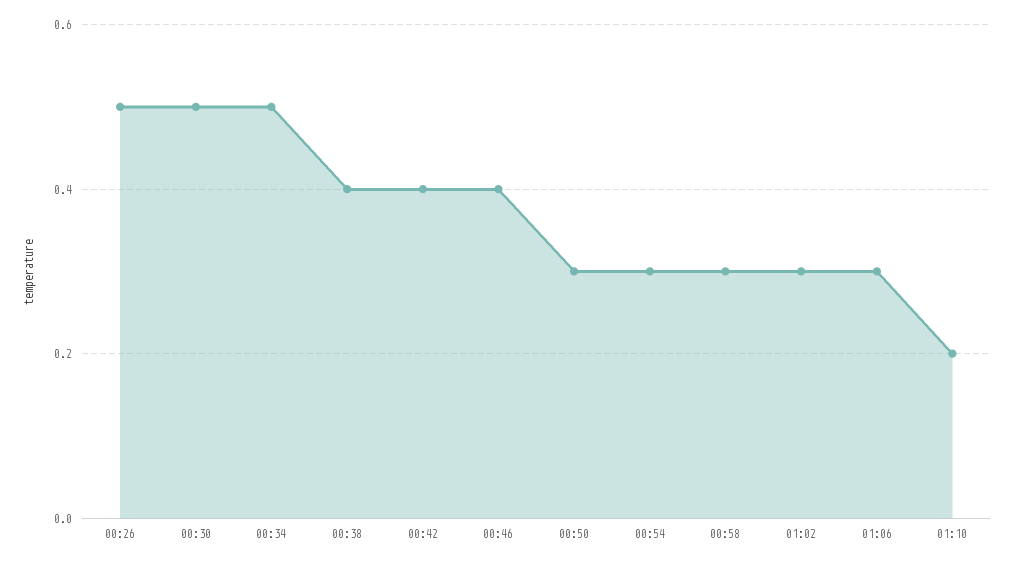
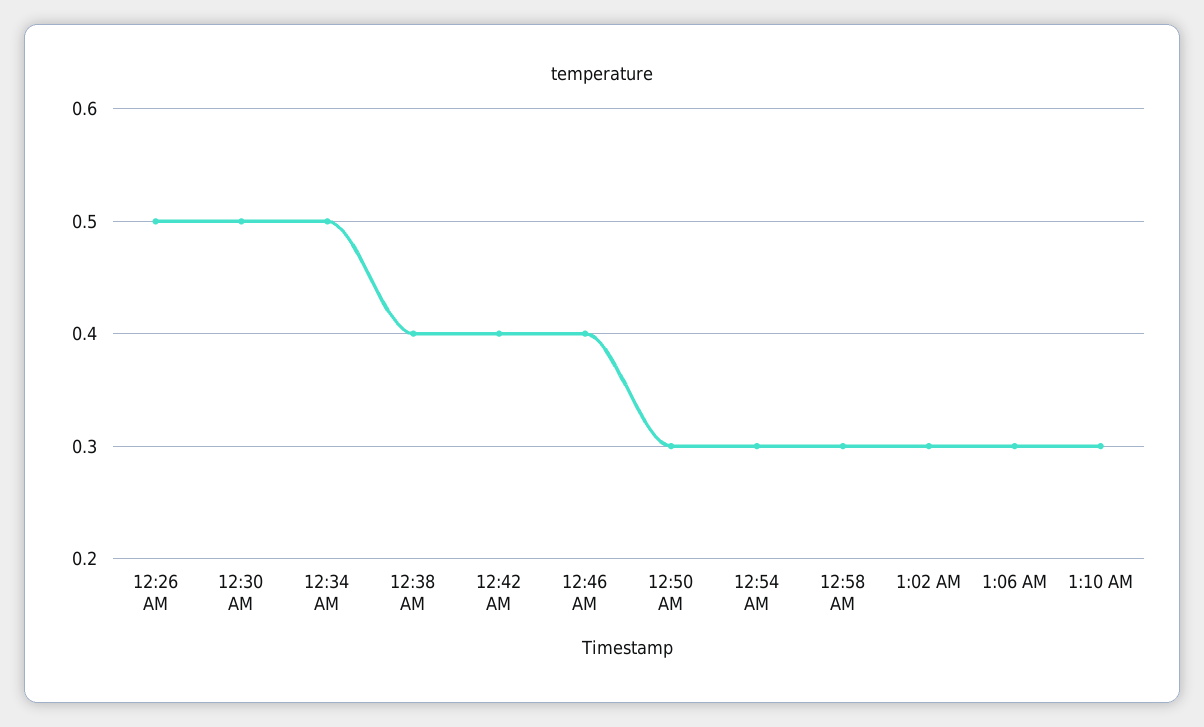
01:10: 0.2 -> 0.3

